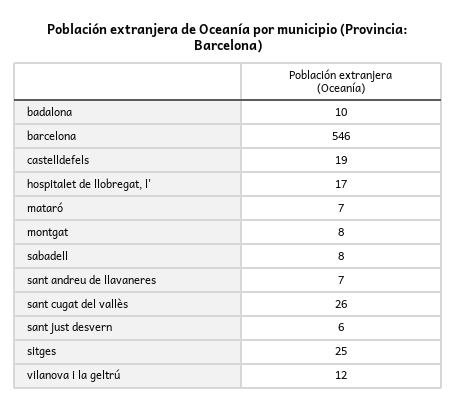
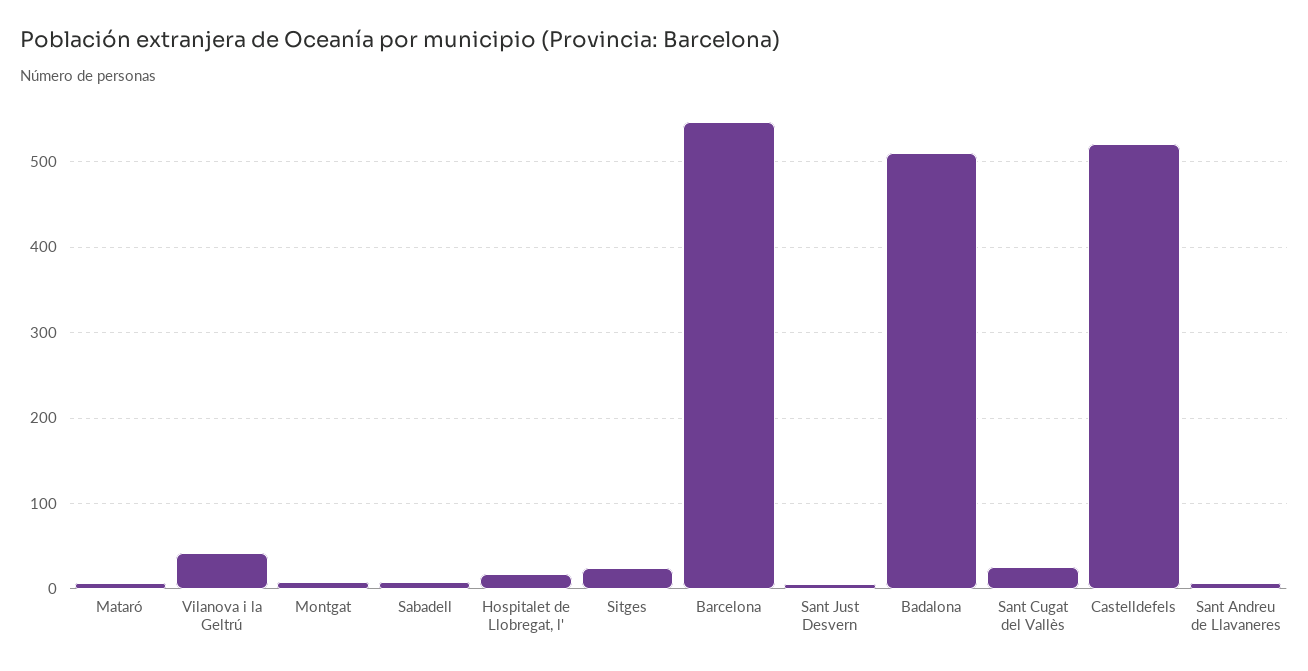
badalona: 10 -> 510
castelldefels: 19 -> 520
vilanova i la geltrú: 12 -> 40

